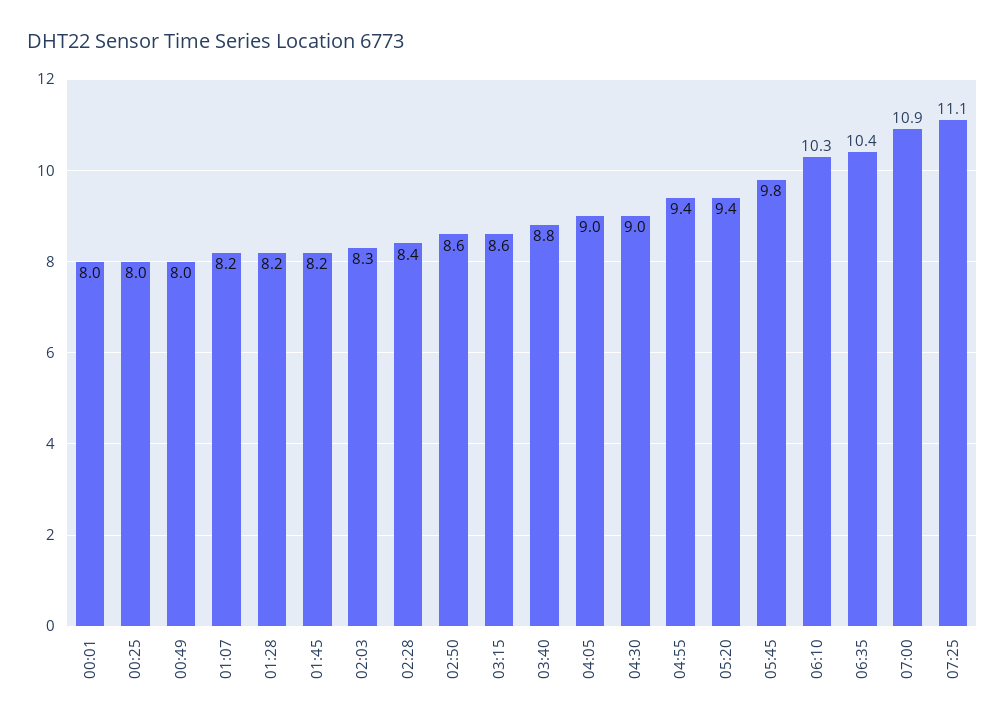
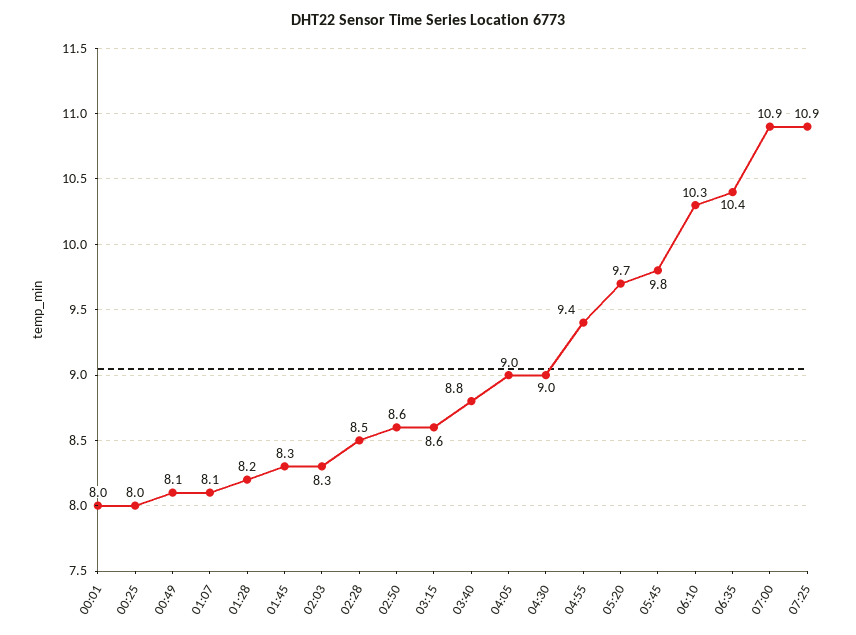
00:49: 8 -> 8.1
01:07: 8.2 -> 8.1
01:45: 8.2 -> 8.3
02:28: 8.4 -> 8.5
05:20: 9.4 -> 9.7
07:25: 11.1 -> 10.9

